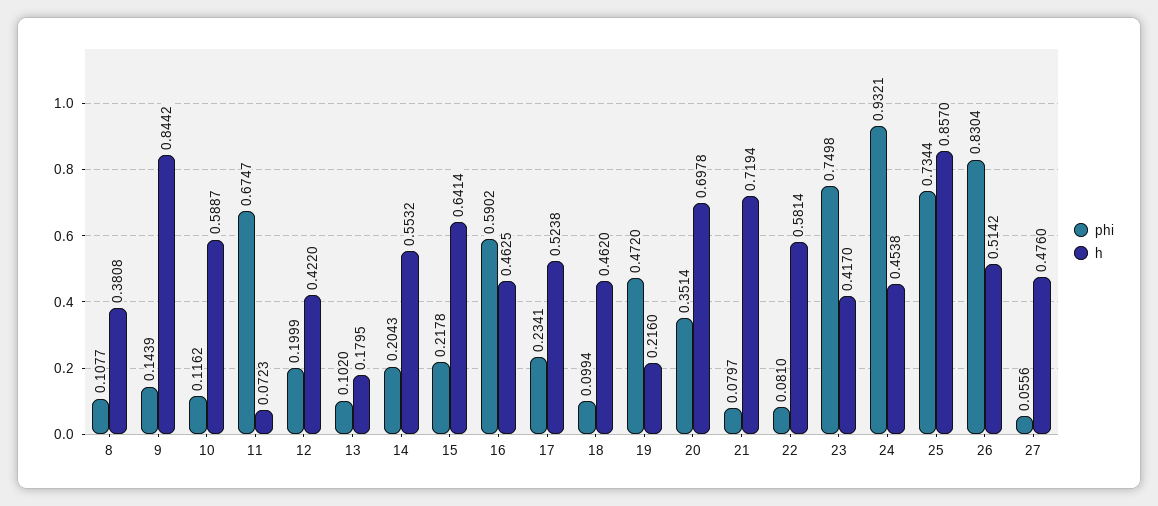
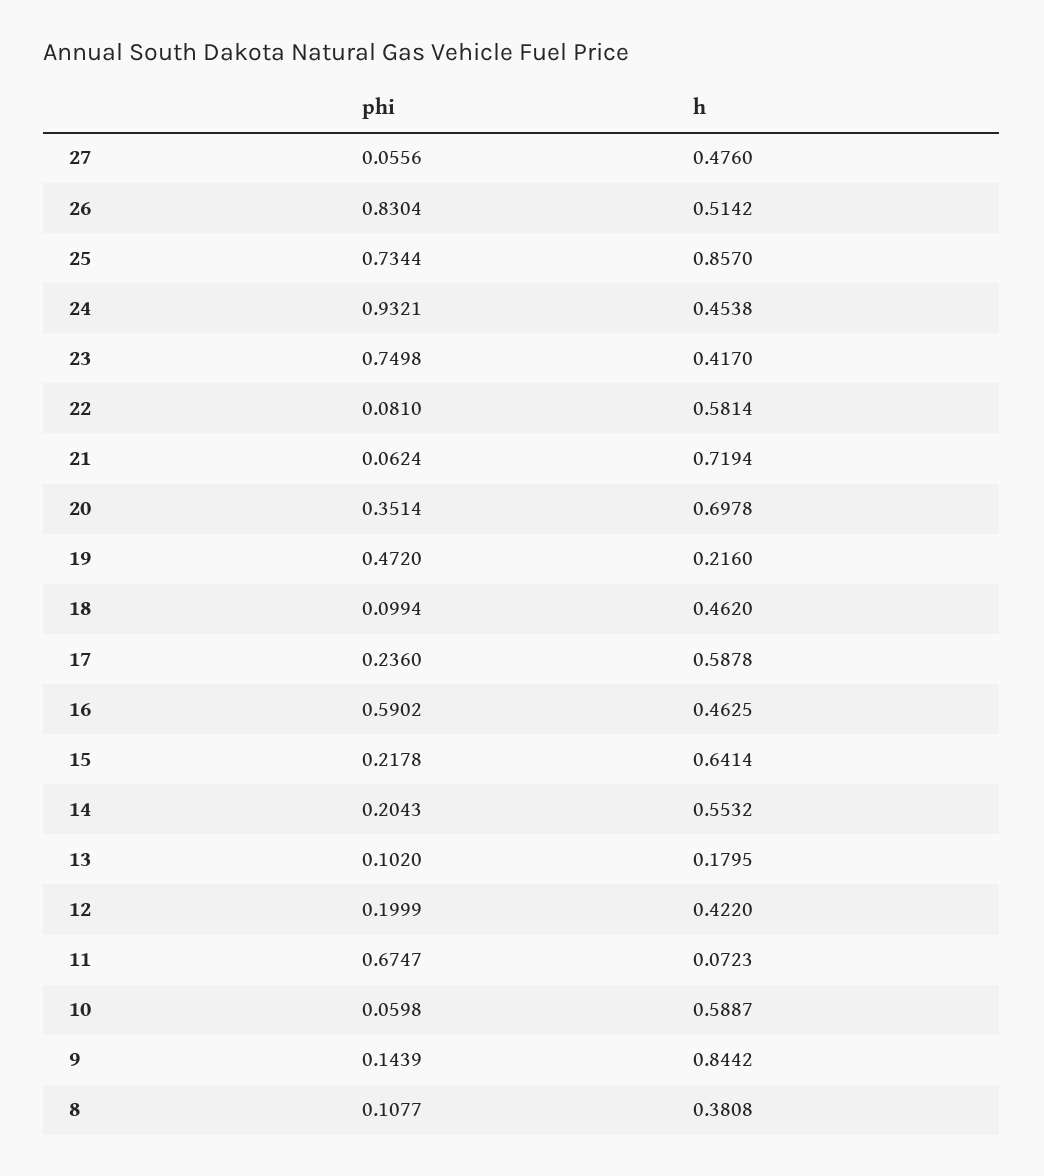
phi, 10: 0.1162 -> 0.0598
phi, 17: 0.2341 -> 0.236
h, 17: 0.5238 -> 0.5878
phi, 21: 0.0797 -> 0.0624

